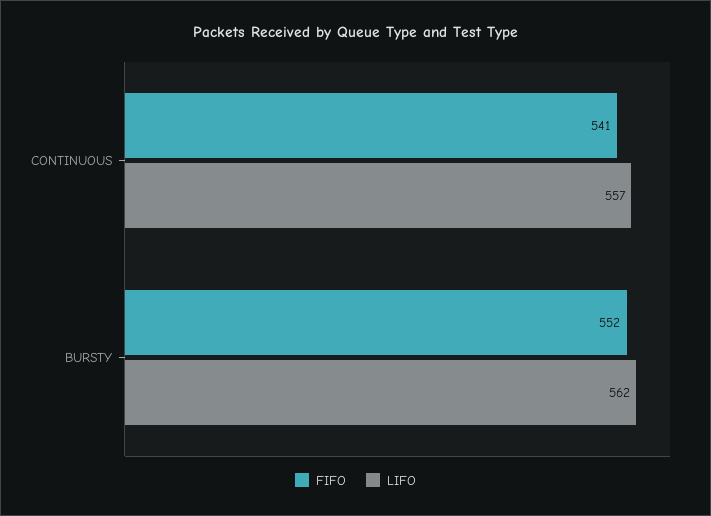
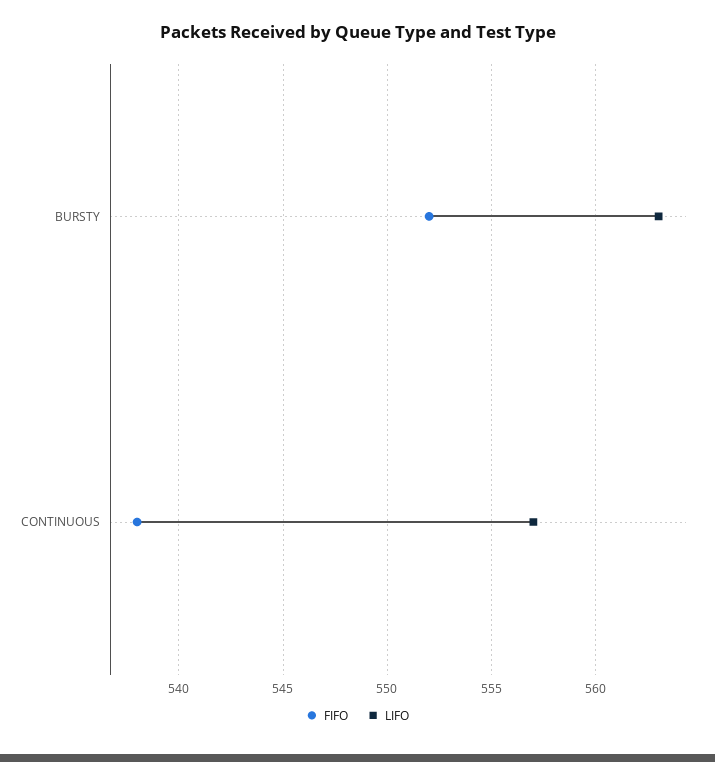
FIFO, CONTINUOUS: 541 -> 538
LIFO, BURSTY: 562 -> 563

